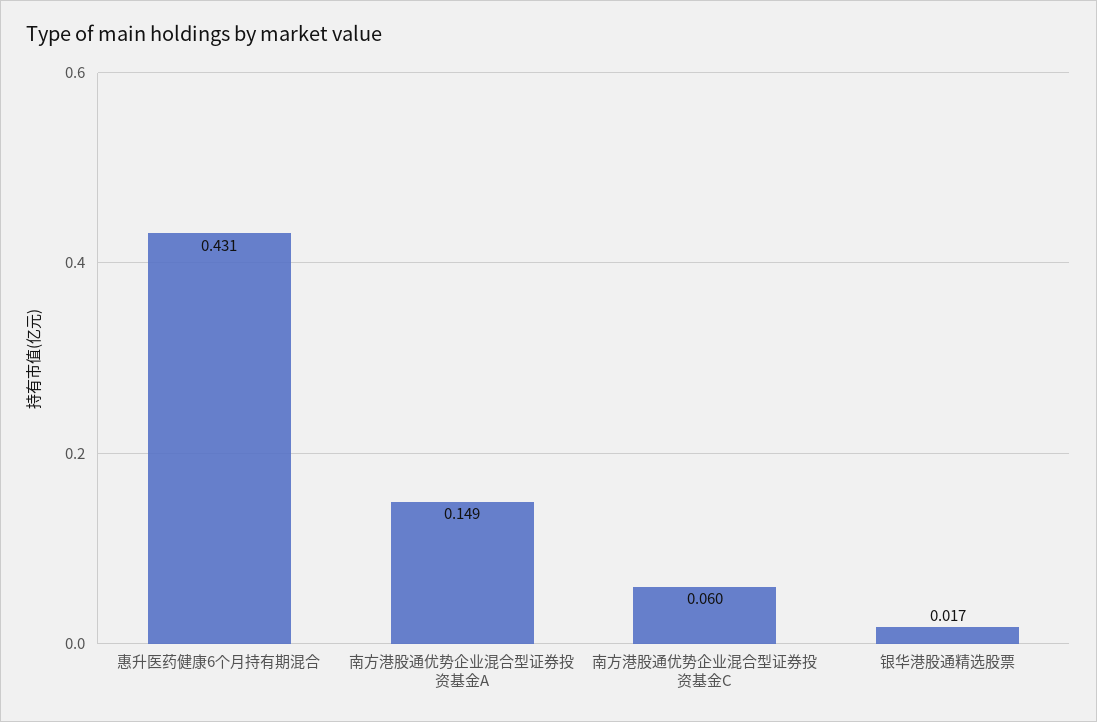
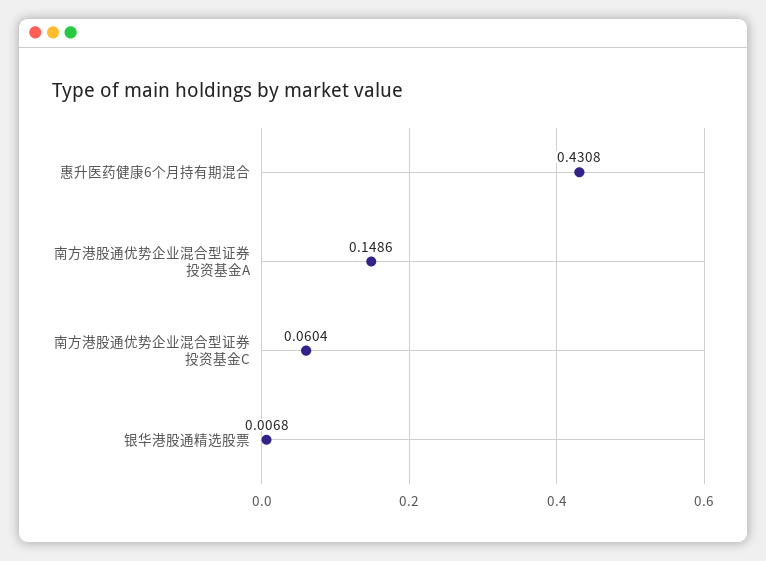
银华港股通精选股票: 0.017 -> 0.0068

